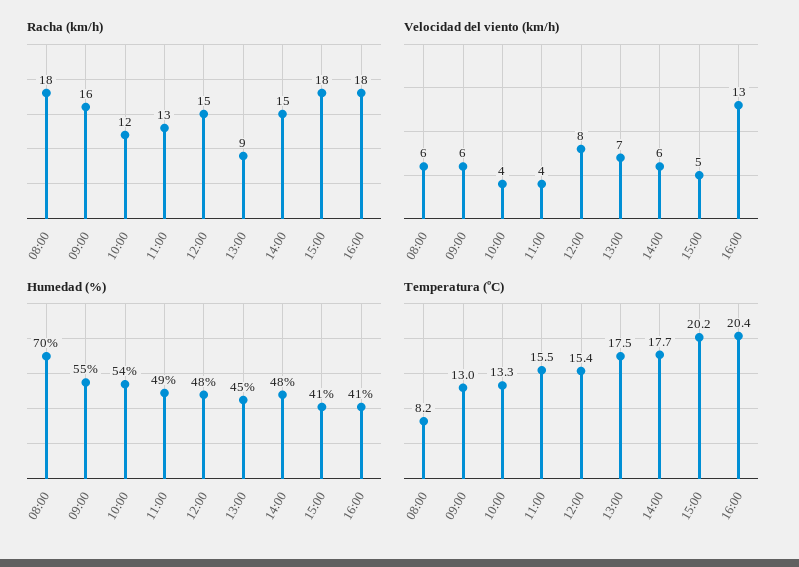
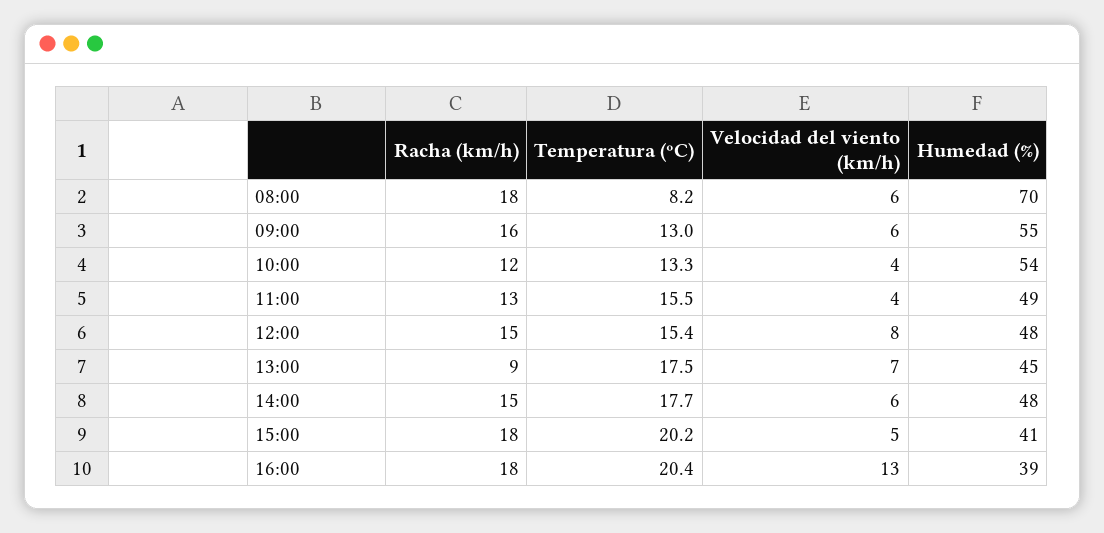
Humedad (%), 16:00: 41 -> 39

